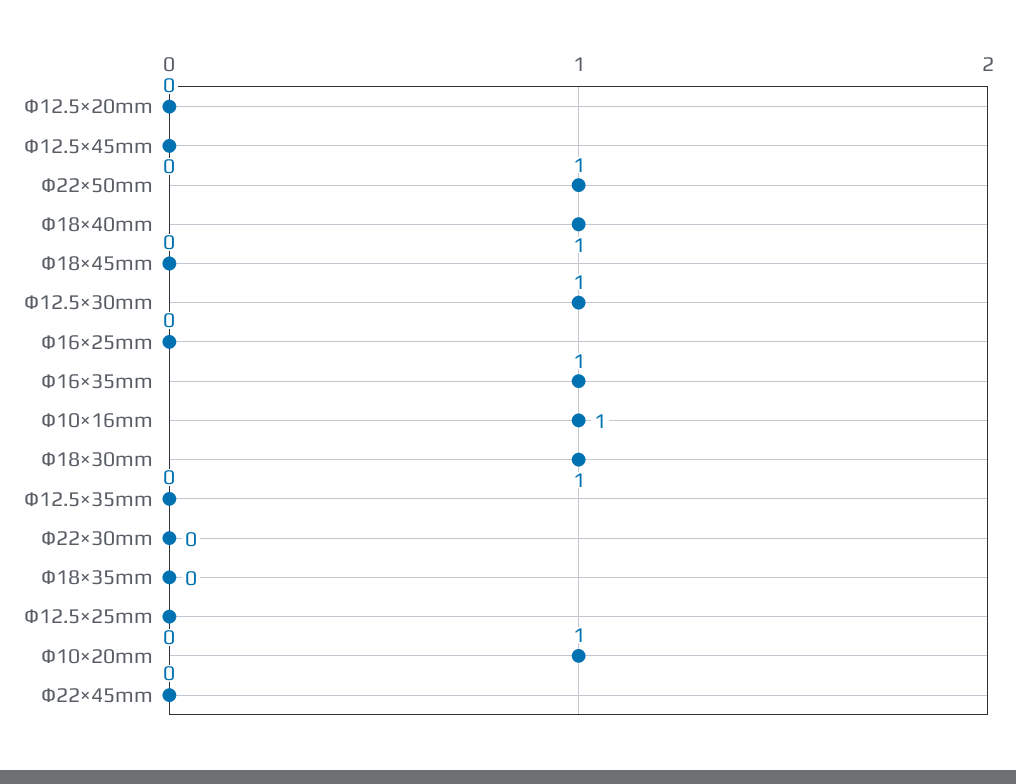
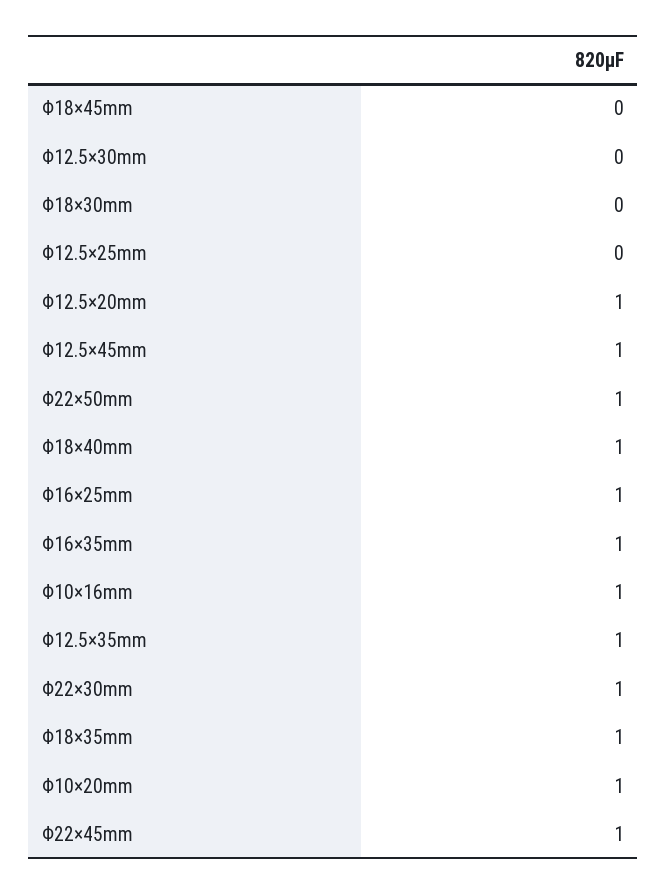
Φ12.5×20mm: 0 -> 1
Φ12.5×45mm: 0 -> 1
Φ12.5×30mm: 1 -> 0
Φ16×25mm: 0 -> 1
Φ18×30mm: 1 -> 0
Φ12.5×35mm: 0 -> 1
Φ22×30mm: 0 -> 1
Φ18×35mm: 0 -> 1
Φ22×45mm: 0 -> 1

